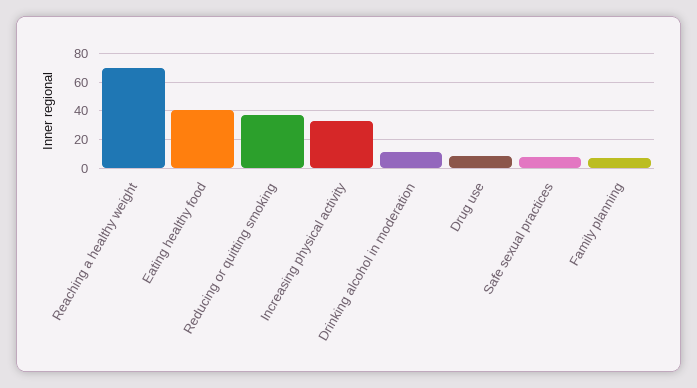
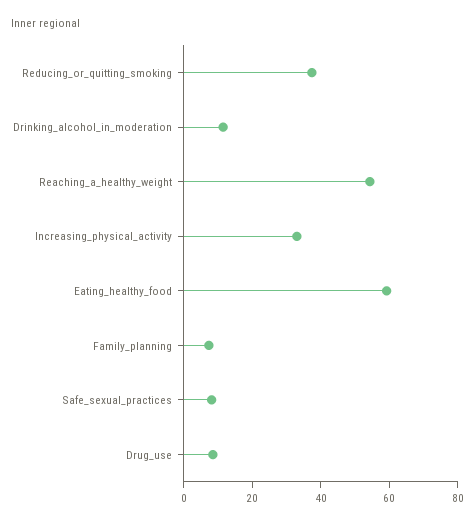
Reaching a healthy weight: 70 -> 55
Eating healthy food: 40 -> 60

